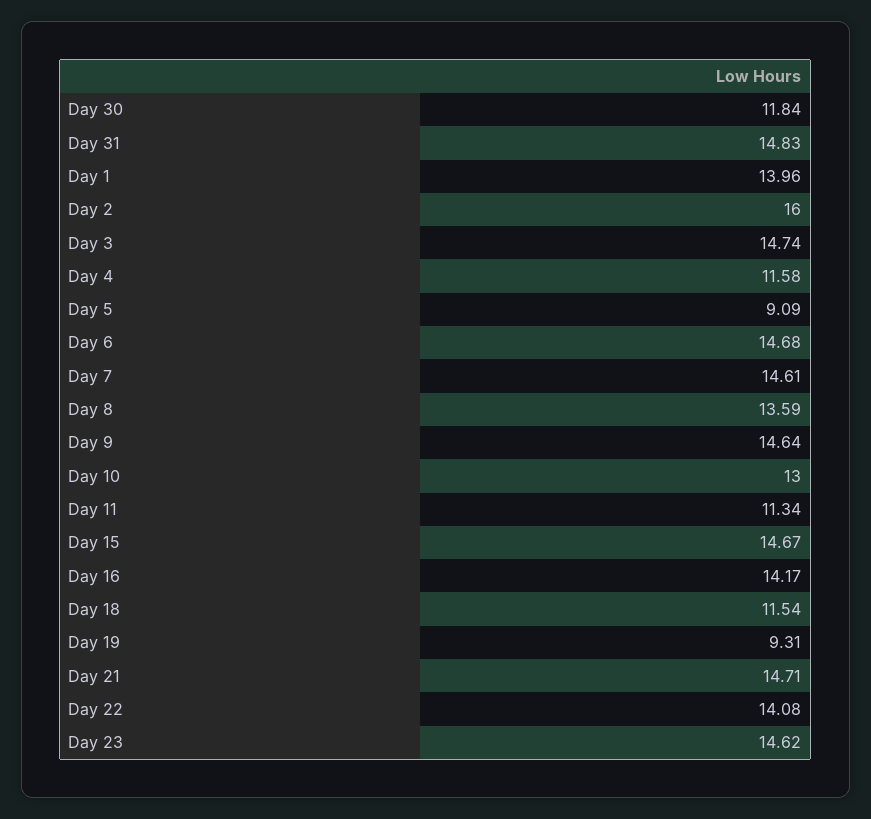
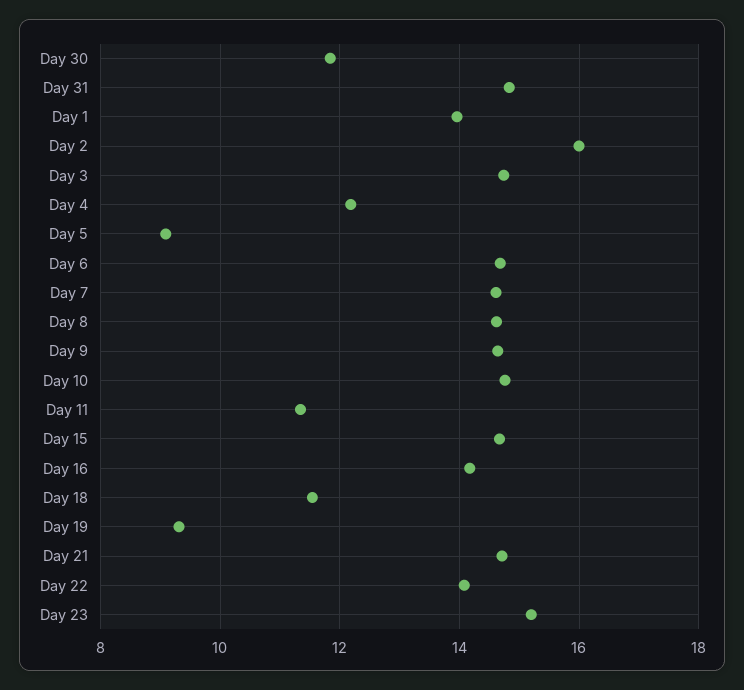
Day 4: 11.58 -> 12.2
Day 8: 13.59 -> 14.6
Day 10: 13 -> 14.8
Day 23: 14.62 -> 15.2

